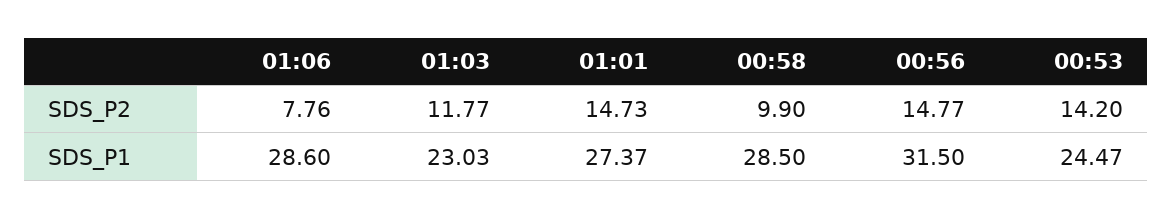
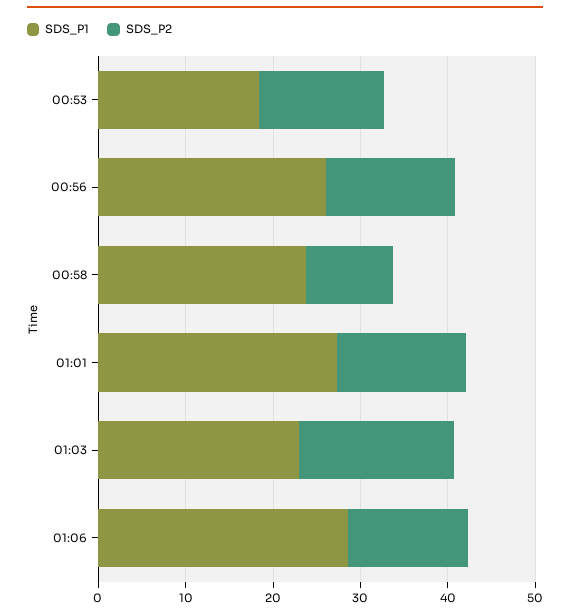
SDS_P2, 01:06: 7.76 -> 14
SDS_P2, 01:03: 11.77 -> 18
SDS_P1, 00:58: 28.5 -> 24
SDS_P1, 00:56: 31.5 -> 26
SDS_P1, 00:53: 24.47 -> 18

